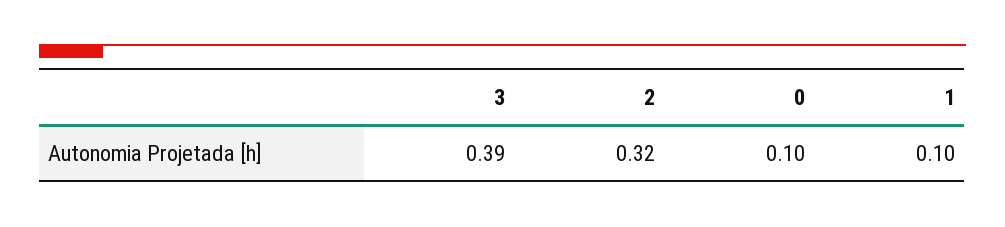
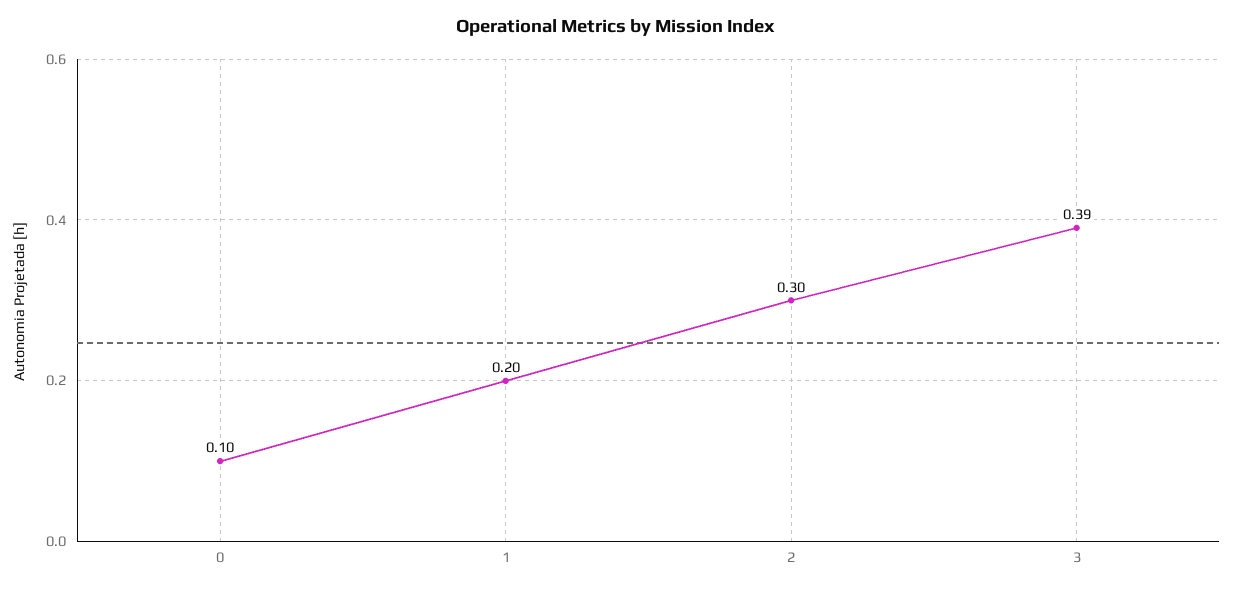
2: 0.32 -> 0.3
1: 0.1 -> 0.2

